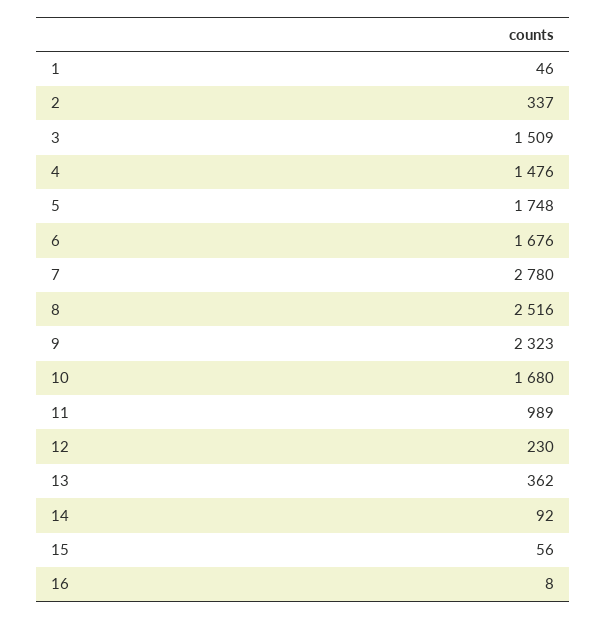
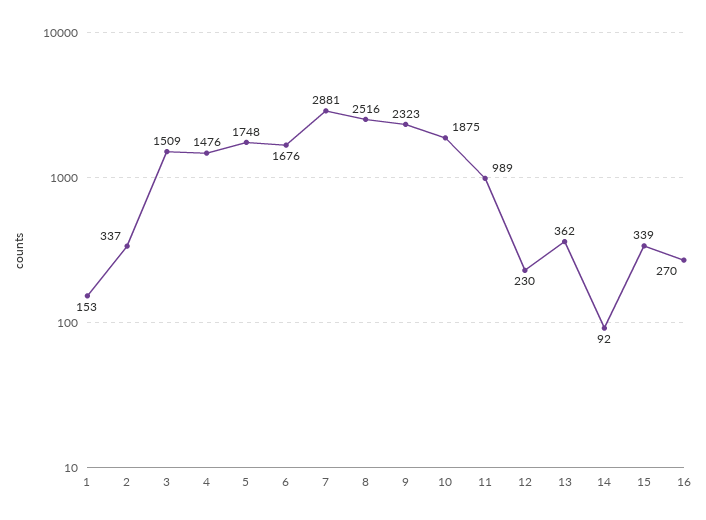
1: 46 -> 153
7: 2780 -> 2881
10: 1680 -> 1875
15: 56 -> 339
16: 8 -> 270

